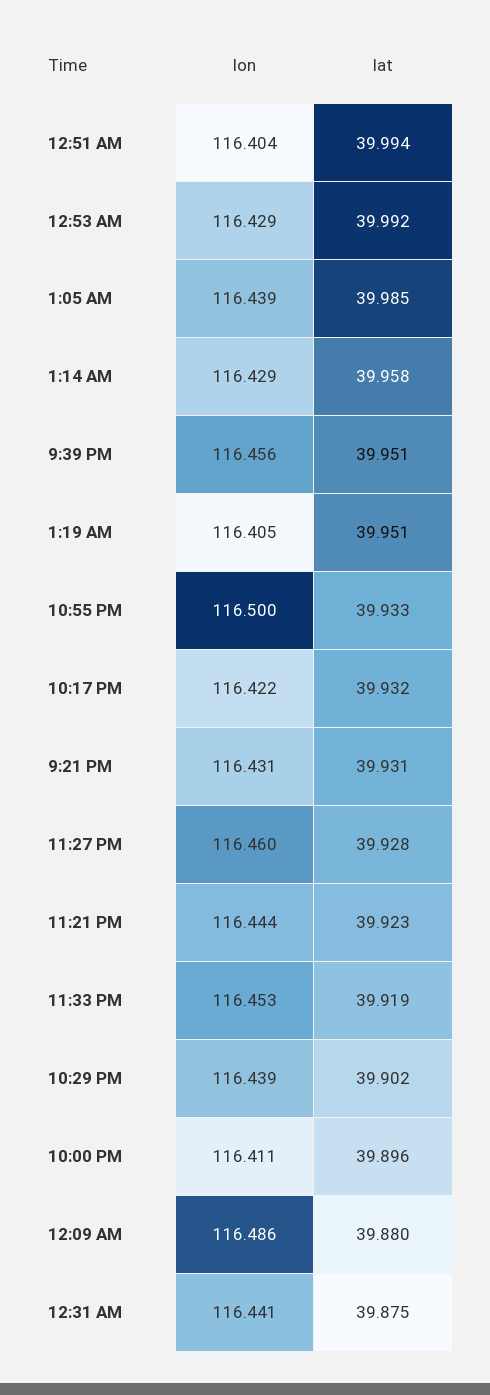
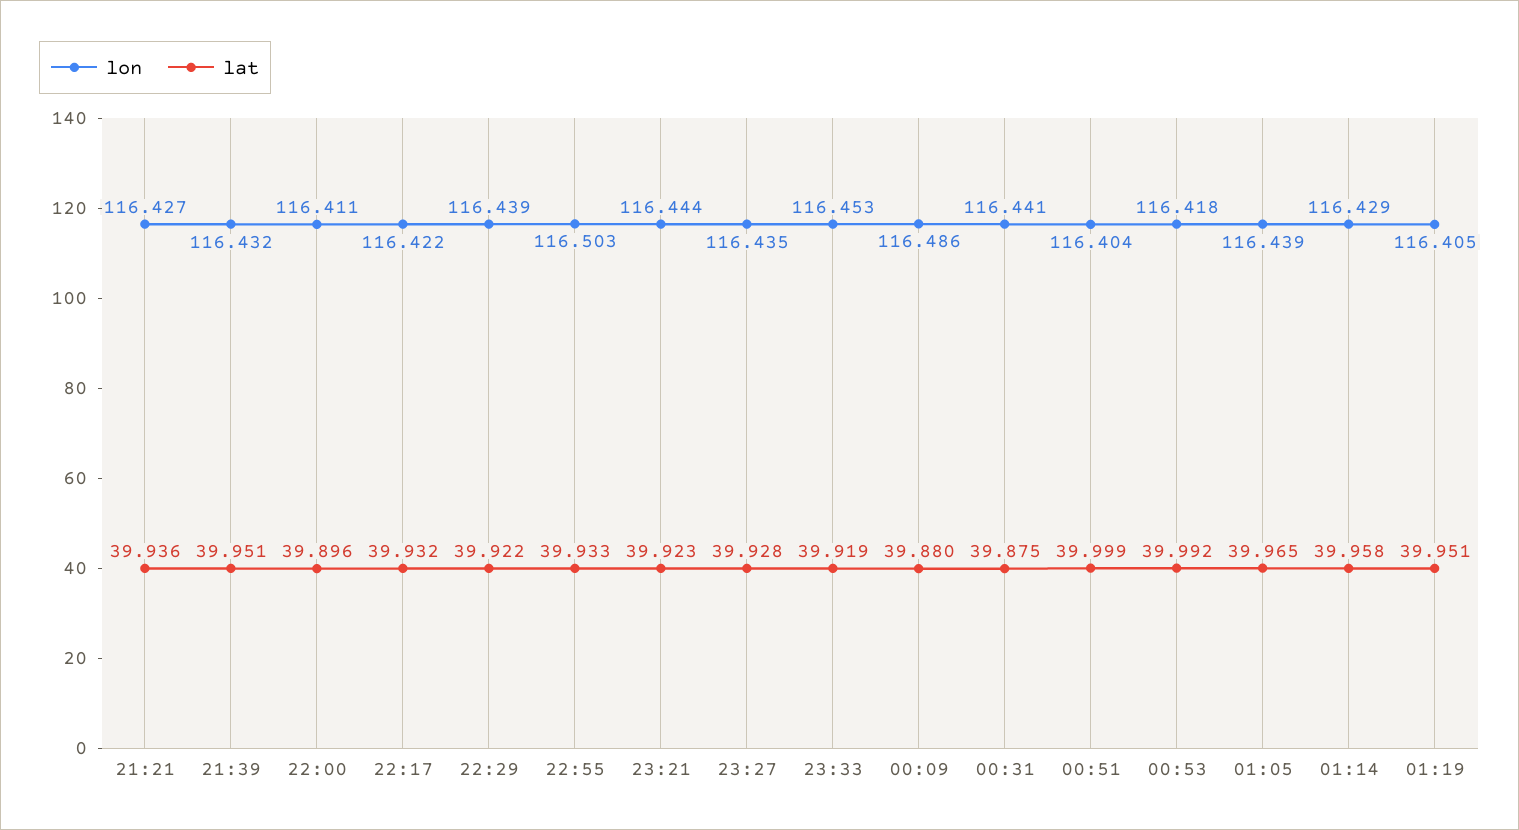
lat, 12:51 AM: 39.994 -> 39.999
lon, 12:53 AM: 116.429 -> 116.418
lat, 1:05 AM: 39.985 -> 39.965
lon, 9:39 PM: 116.456 -> 116.432
lon, 10:55 PM: 116.5 -> 116.503
lon, 9:21 PM: 116.431 -> 116.427
lat, 9:21 PM: 39.931 -> 39.936
lon, 11:27 PM: 116.46 -> 116.435
lat, 10:29 PM: 39.902 -> 39.922

